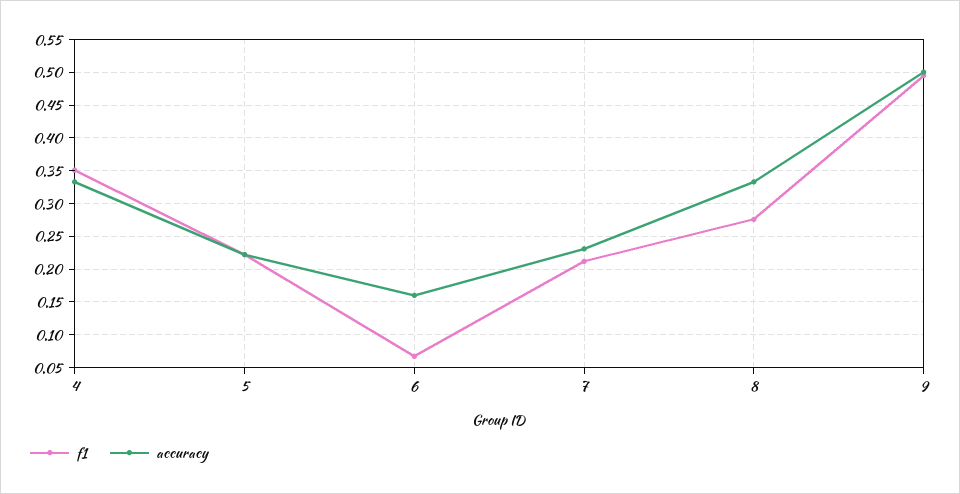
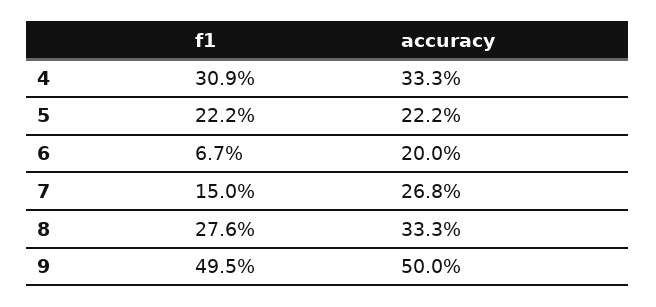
f1, 4: 0.35 -> 0.309
accuracy, 6: 0.16 -> 0.2
f1, 7: 0.21 -> 0.15
accuracy, 7: 0.23 -> 0.268

